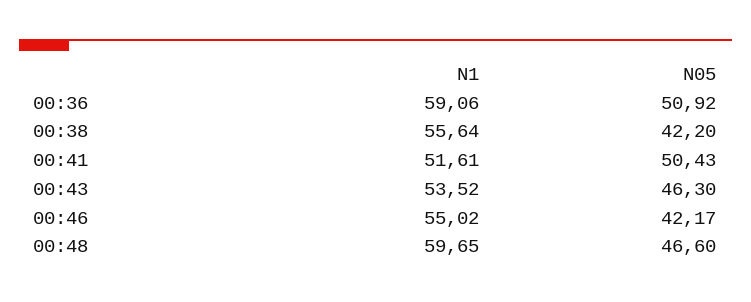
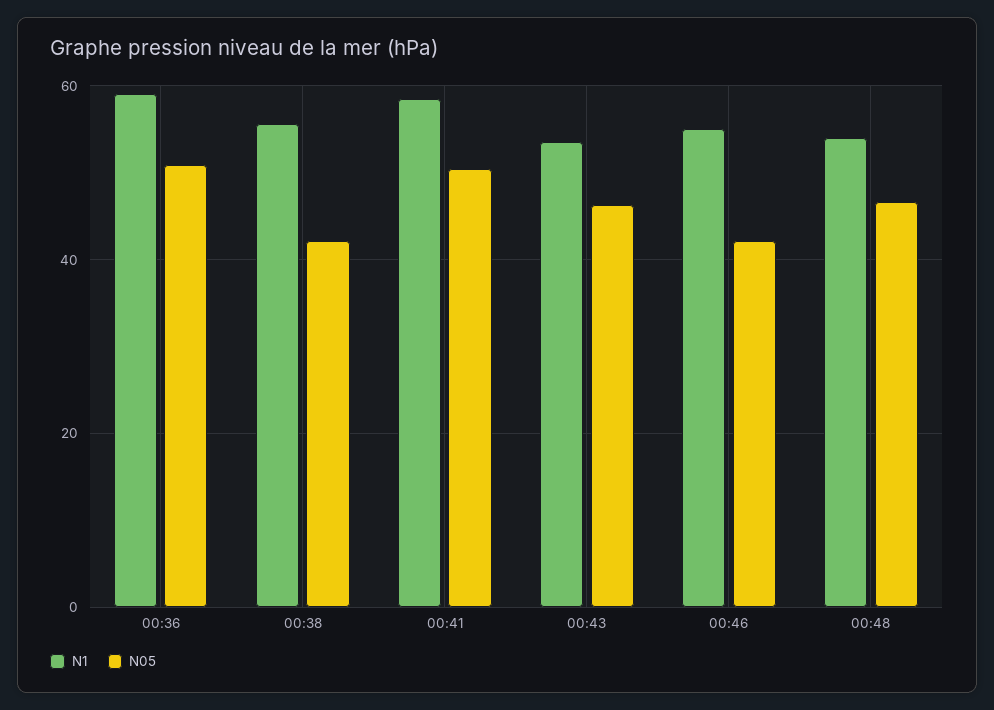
N1, 00:41: 51.61 -> 58
N1, 00:48: 59.65 -> 54

